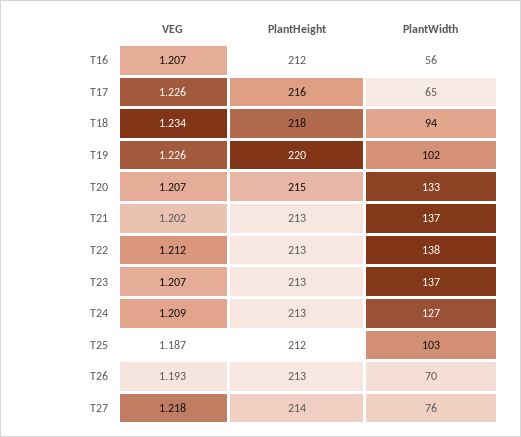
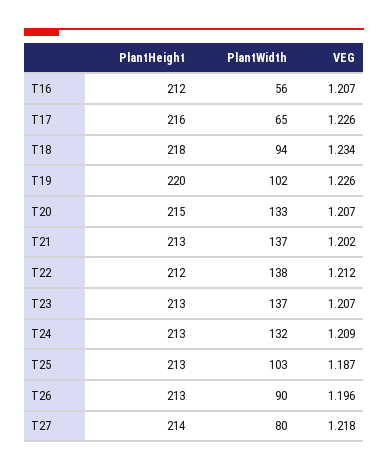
PlantHeight, T22: 213 -> 212
PlantWidth, T24: 127 -> 132
PlantHeight, T25: 212 -> 213
VEG, T26: 1.193 -> 1.196
PlantWidth, T26: 70 -> 90
PlantWidth, T27: 76 -> 80

